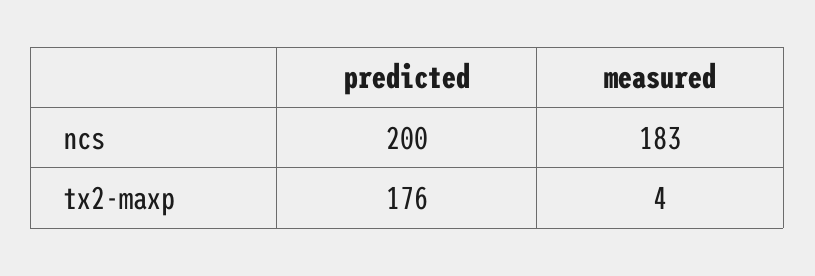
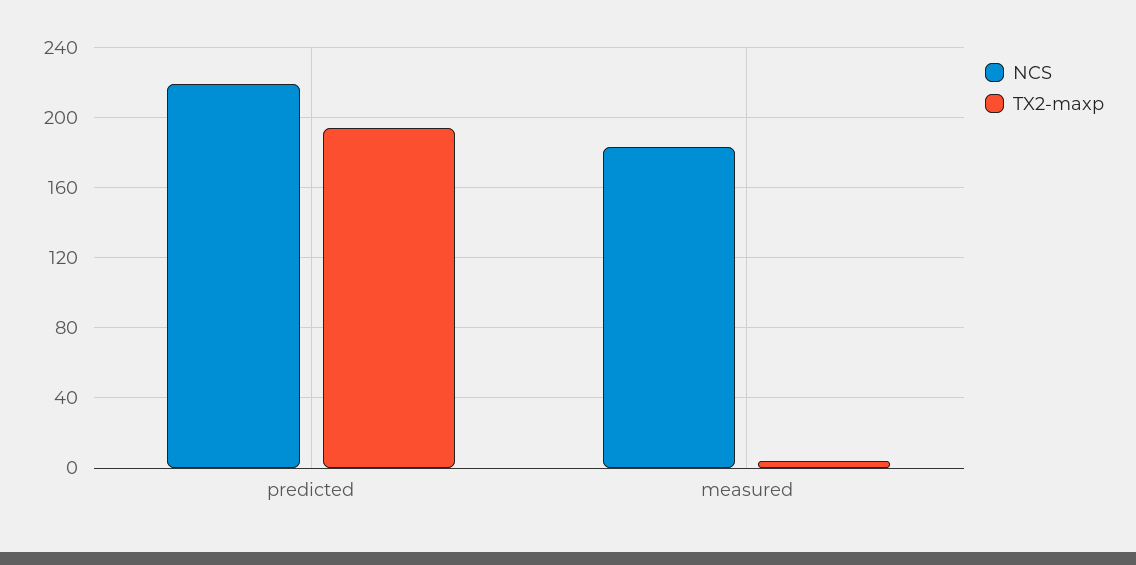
ncs, predicted: 200 -> 220
tx2-maxp, predicted: 176 -> 195

